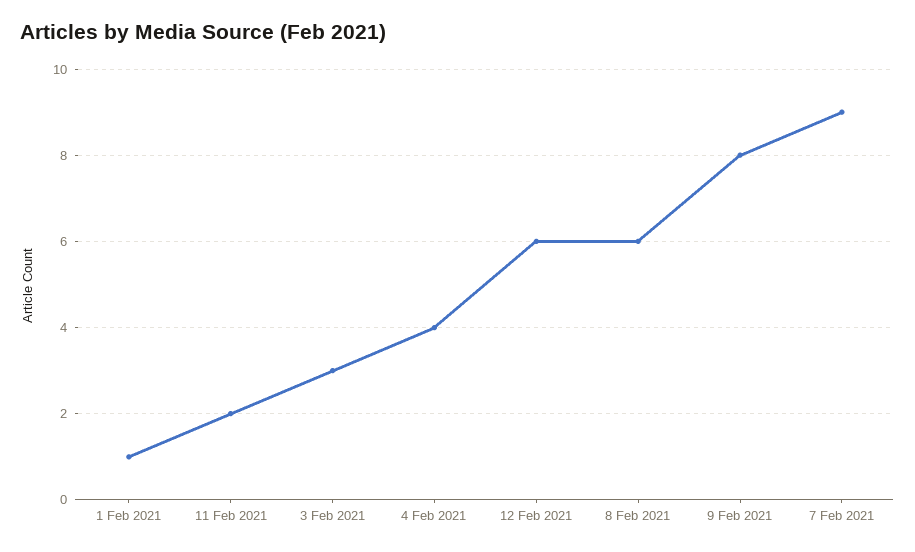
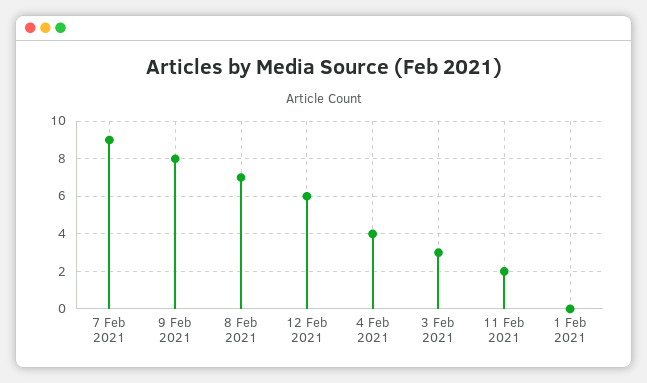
1 Feb 2021: 1 -> 0
8 Feb 2021: 6 -> 7

